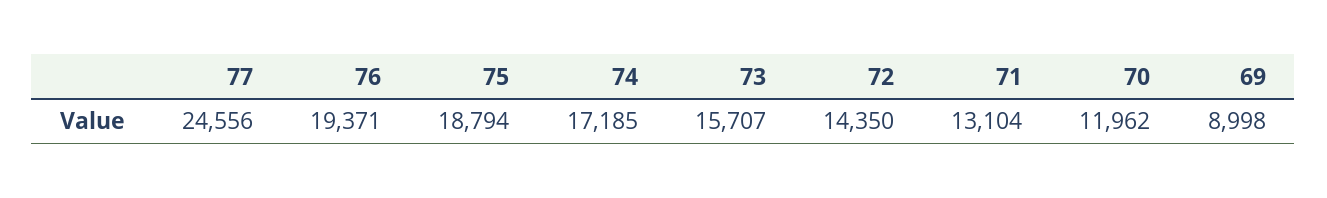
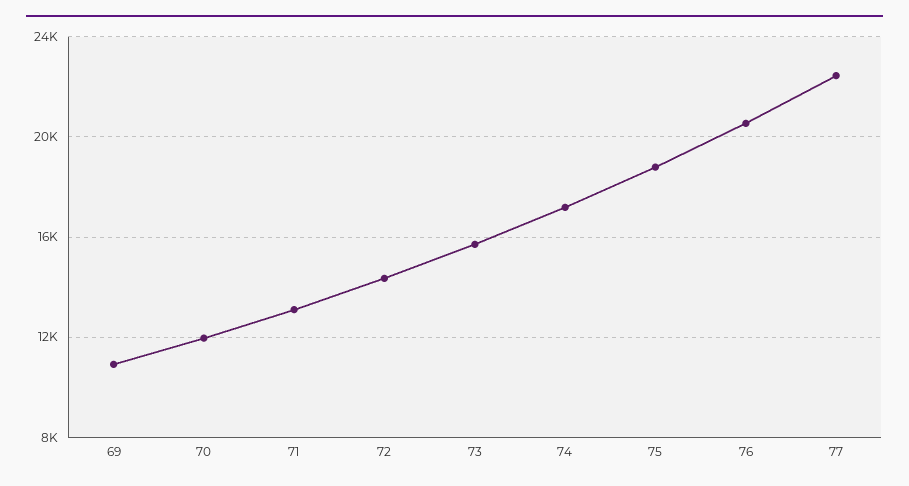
77: 24556 -> 22500
76: 19371 -> 20500
69: 8998 -> 11000

